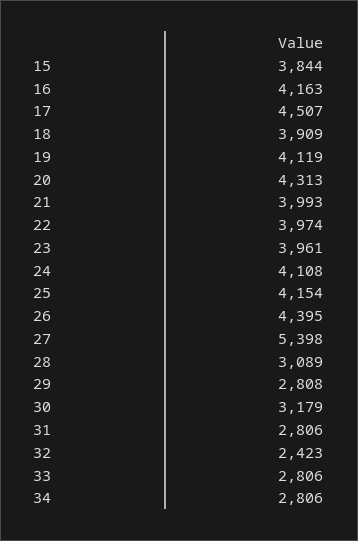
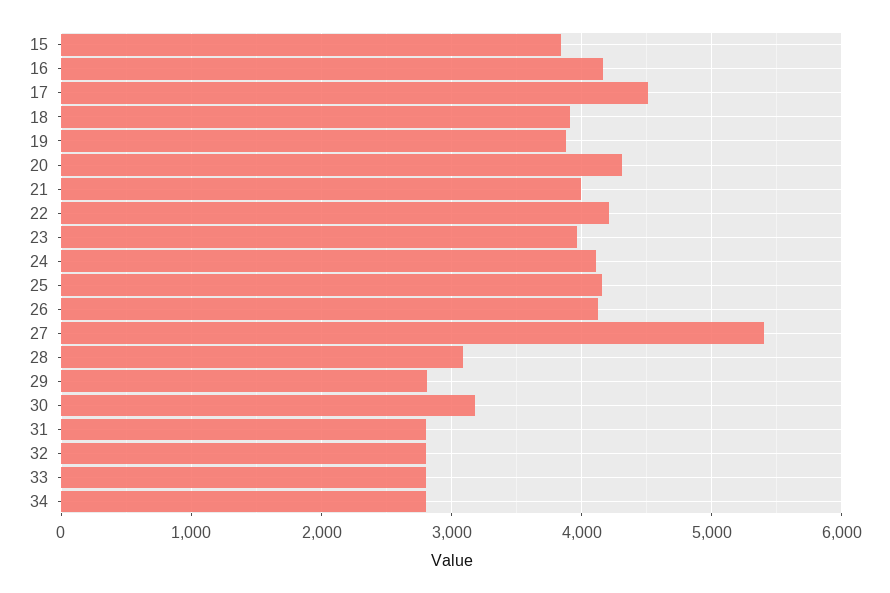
19: 4119 -> 3900
22: 3974 -> 4200
26: 4395 -> 4100
32: 2423 -> 2800

